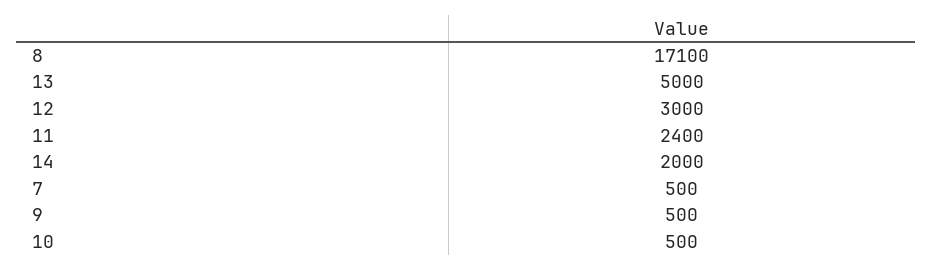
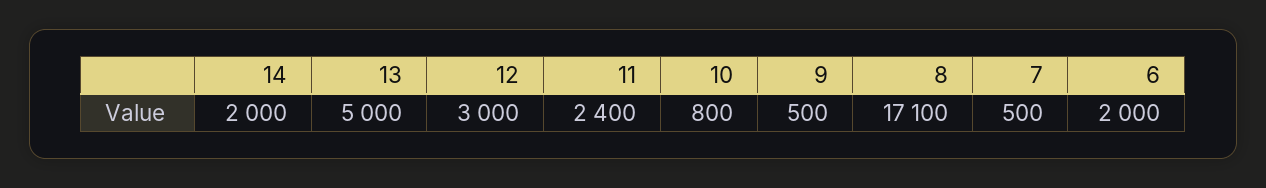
10: 500 -> 800
6: none -> 2000

